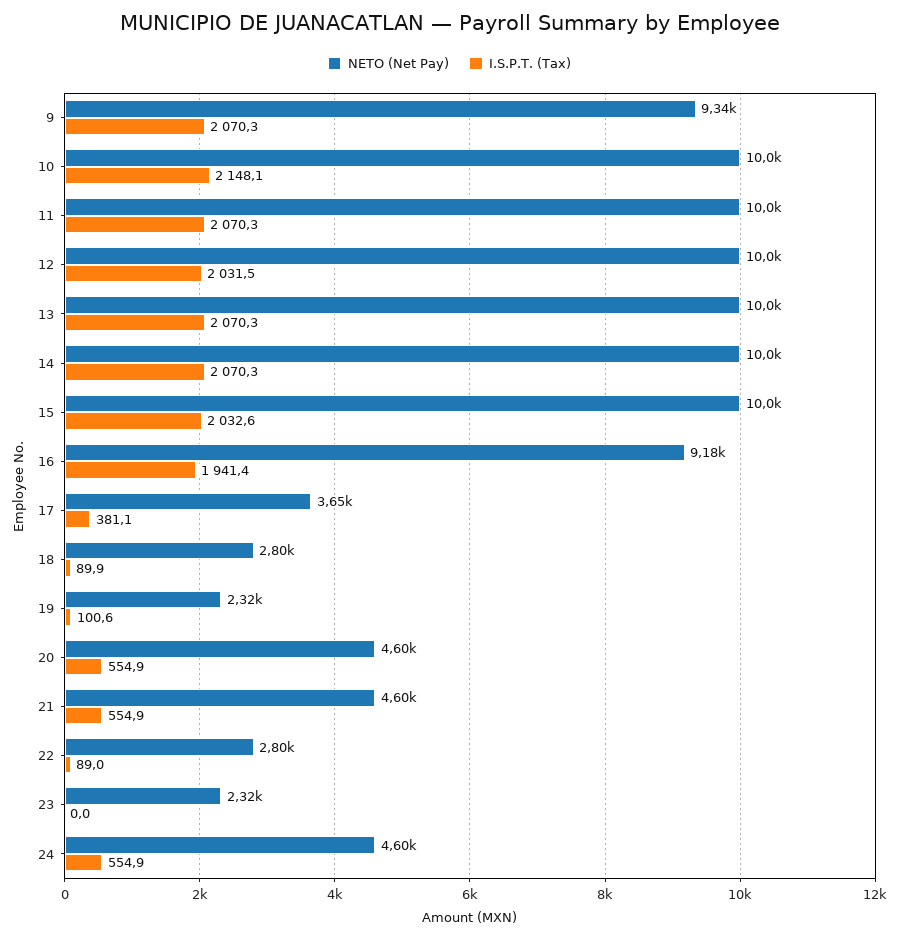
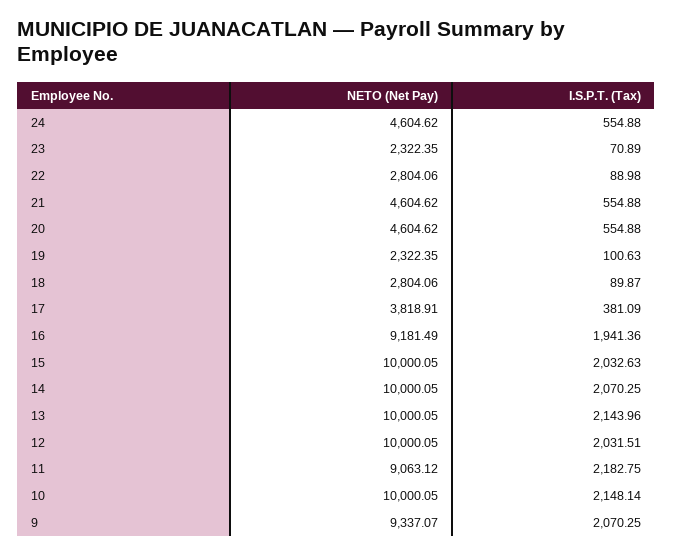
NETO (Net Pay), 11: 10000 -> 9063.12
I.S.P.T. (Tax), 11: 2070.3 -> 2182.75
I.S.P.T. (Tax), 13: 2070.3 -> 2143.96
NETO (Net Pay), 17: 3650 -> 3818.91
I.S.P.T. (Tax), 23: 0 -> 70.89

